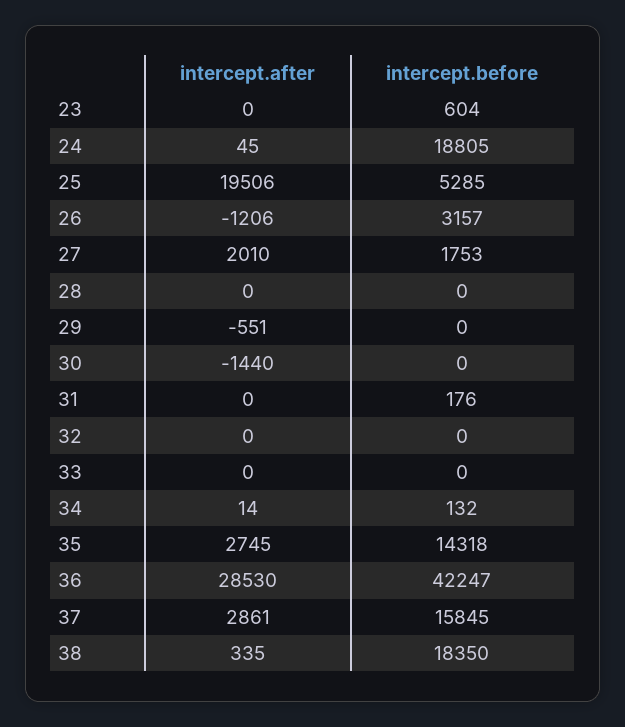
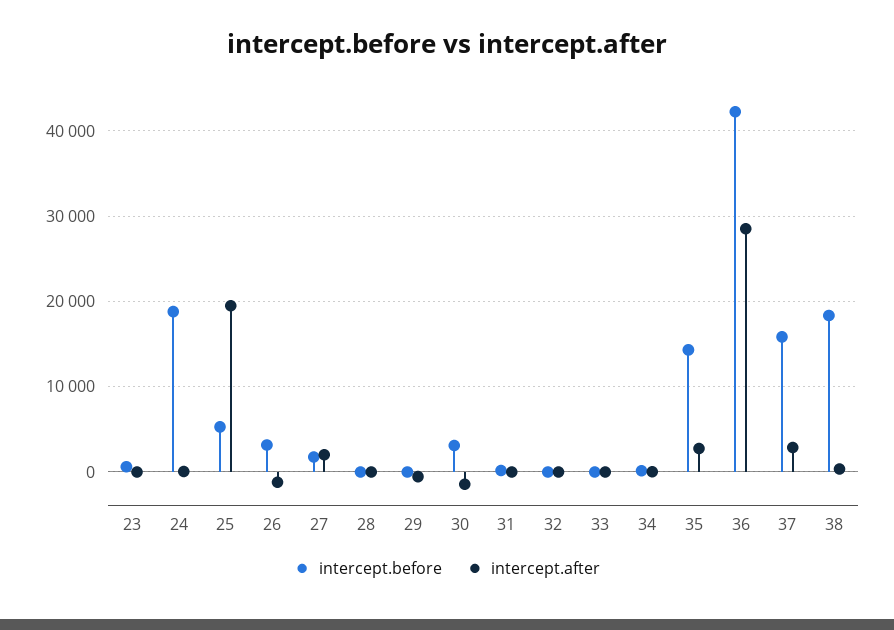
intercept.before, 30: 0 -> 3000

